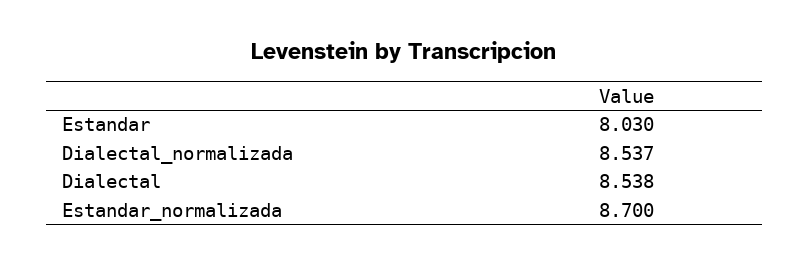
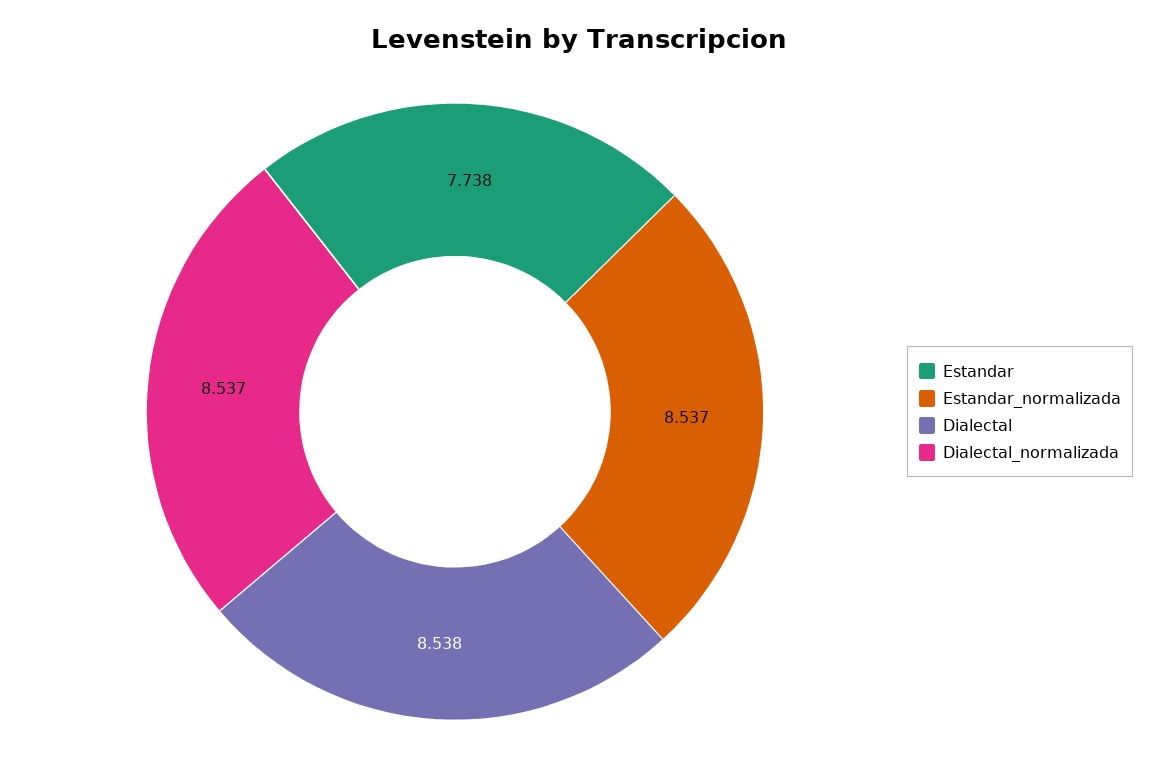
Estandar: 8.03 -> 7.738
Estandar_normalizada: 8.7 -> 8.537

